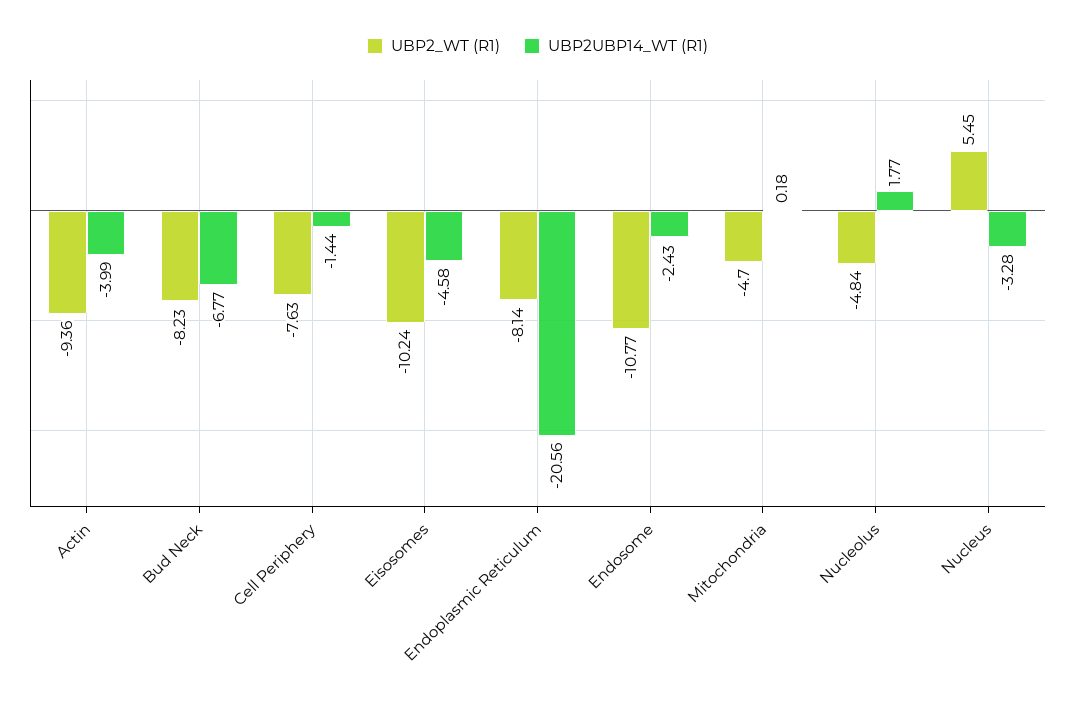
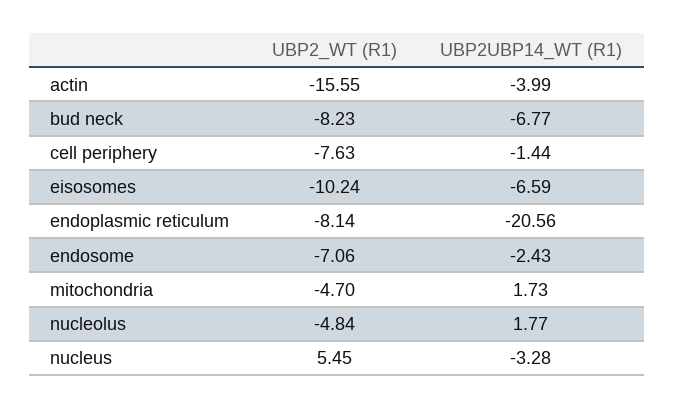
UBP2_WT (R1), Actin: -9.36 -> -15.55
UBP2UBP14_WT (R1), Eisosomes: -4.58 -> -6.59
UBP2_WT (R1), Endosome: -10.77 -> -7.06
UBP2UBP14_WT (R1), Mitochondria: 0.18 -> 1.73

